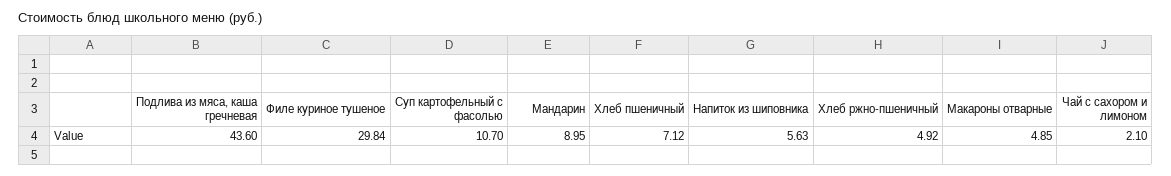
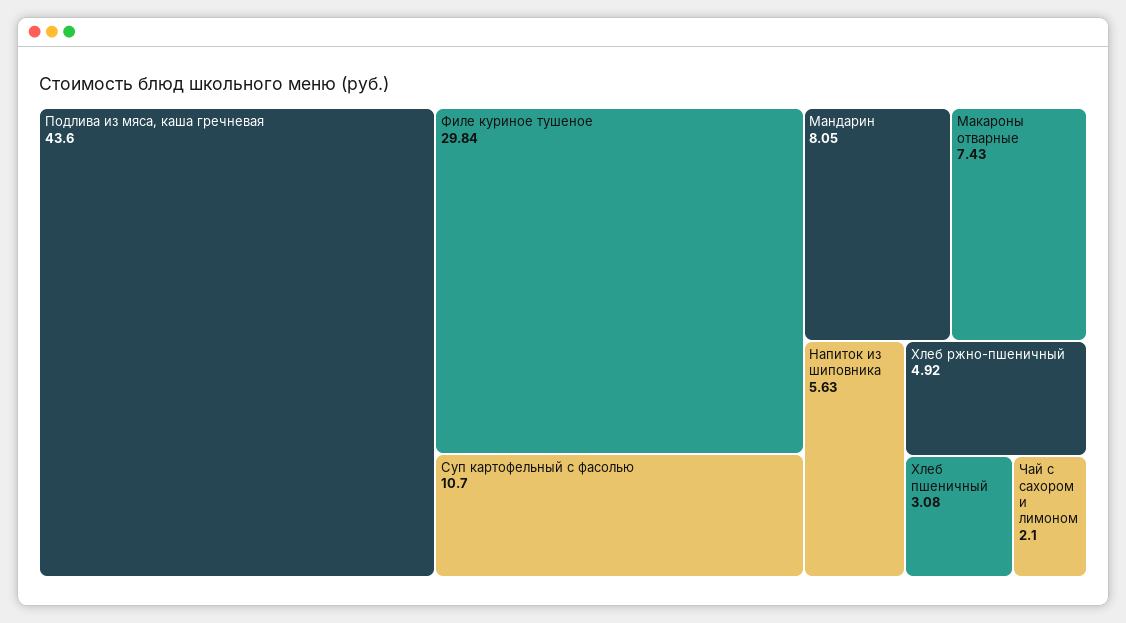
Мандарин: 8.95 -> 8.05
Хлеб пшеничный: 7.12 -> 3.08
Макароны отварные: 4.85 -> 7.43

